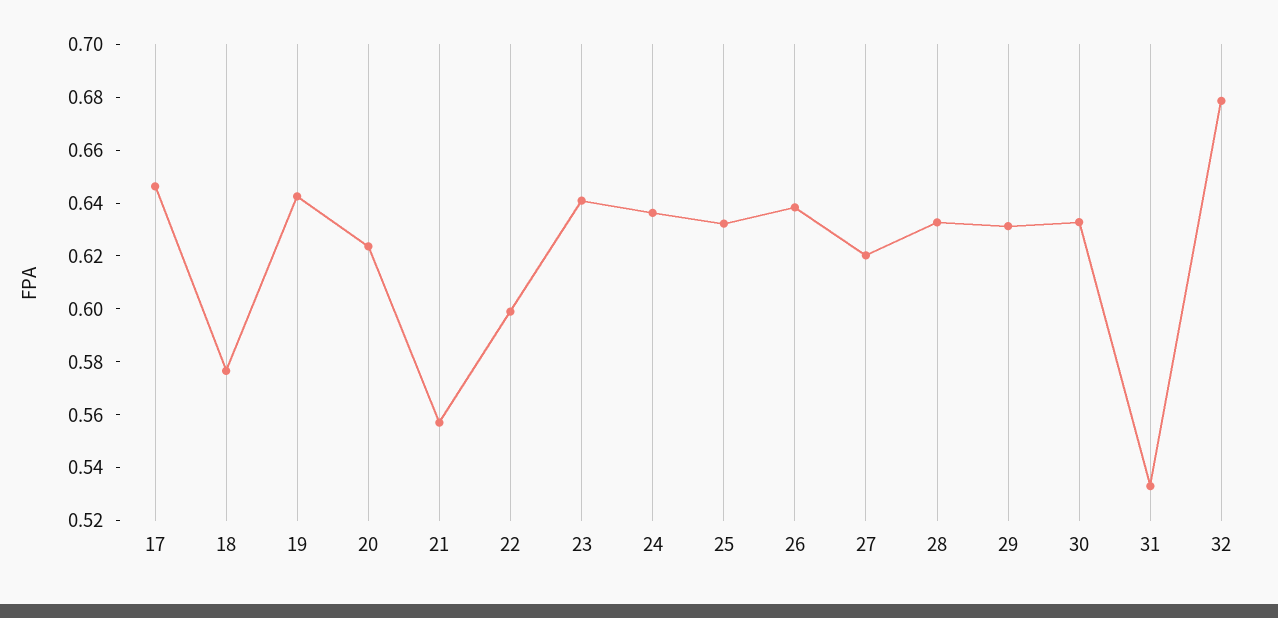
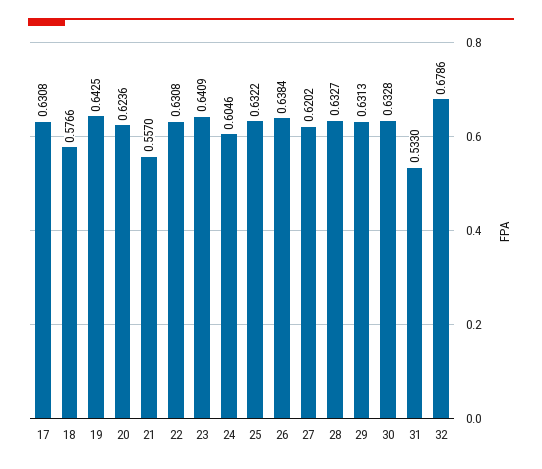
17: 0.645 -> 0.6308
22: 0.6 -> 0.6308
24: 0.635 -> 0.6046

